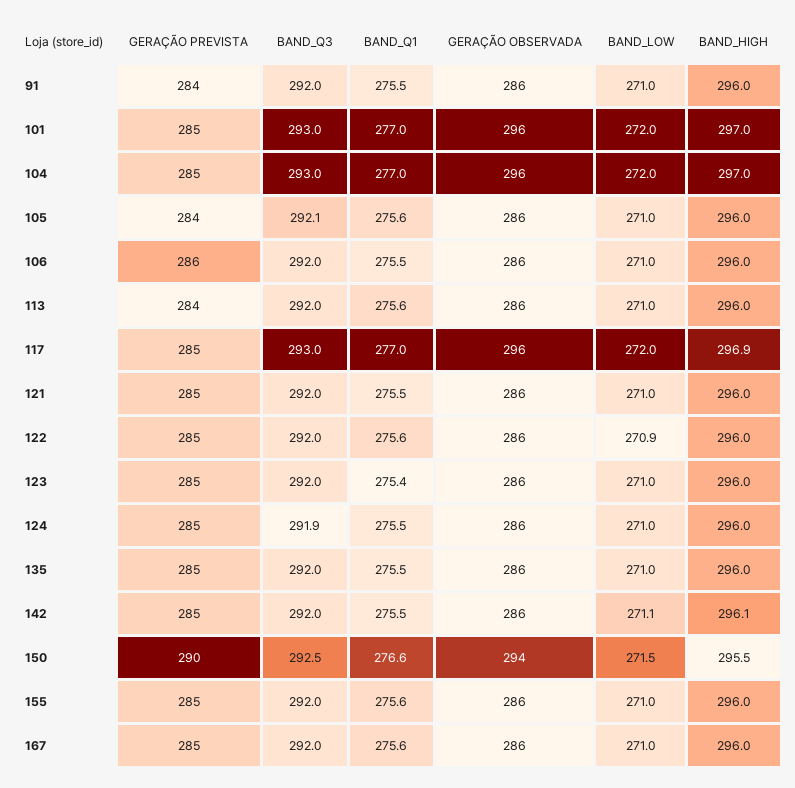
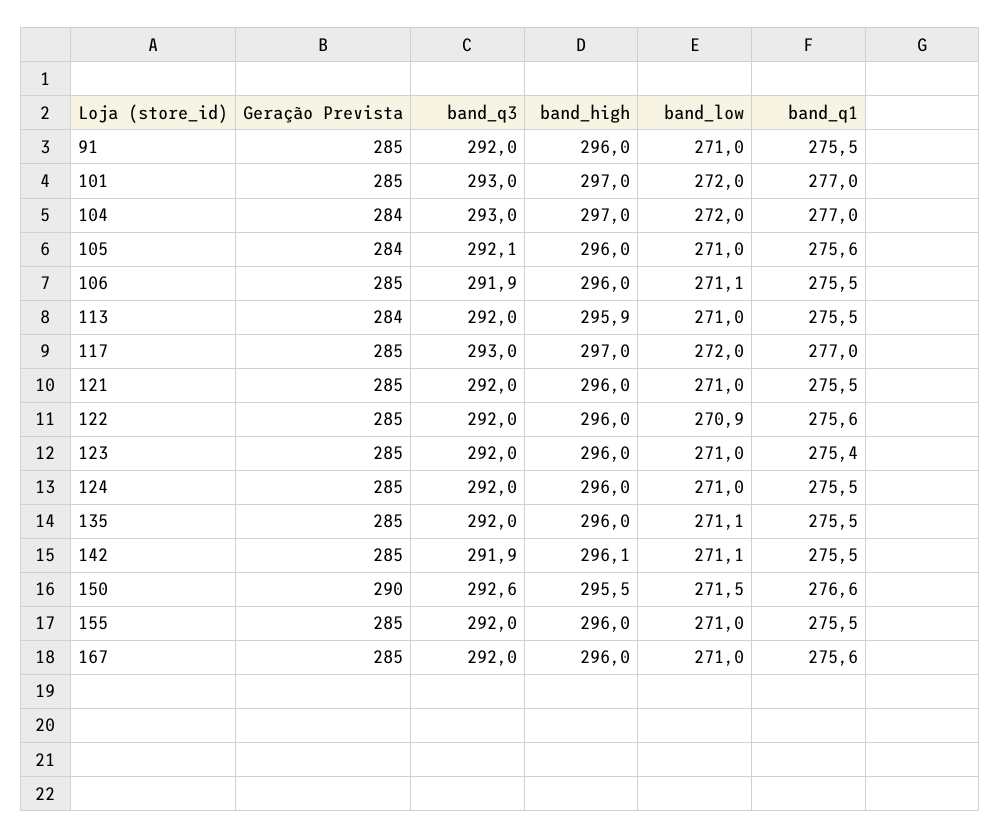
GERAÇÃO PREVISTA, 91: 284 -> 285
GERAÇÃO OBSERVADA, 91: 286 -> none
GERAÇÃO OBSERVADA, 101: 296 -> none
GERAÇÃO PREVISTA, 104: 285 -> 284
GERAÇÃO OBSERVADA, 104: 296 -> none
GERAÇÃO OBSERVADA, 105: 286 -> none
GERAÇÃO PREVISTA, 106: 286 -> 285
BAND_Q3, 106: 292 -> 291.9
GERAÇÃO OBSERVADA, 106: 286 -> none
BAND_LOW, 106: 271 -> 271.1
BAND_Q1, 113: 275.6 -> 275.5
GERAÇÃO OBSERVADA, 113: 286 -> none
BAND_HIGH, 113: 296 -> 295.9
GERAÇÃO OBSERVADA, 117: 296 -> none
BAND_HIGH, 117: 296.9 -> 297
GERAÇÃO OBSERVADA, 121: 286 -> none
GERAÇÃO OBSERVADA, 122: 286 -> none
GERAÇÃO OBSERVADA, 123: 286 -> none
BAND_Q3, 124: 291.9 -> 292
GERAÇÃO OBSERVADA, 124: 286 -> none
GERAÇÃO OBSERVADA, 135: 286 -> none
BAND_LOW, 135: 271 -> 271.1
BAND_Q3, 142: 292 -> 291.9
GERAÇÃO OBSERVADA, 142: 286 -> none
BAND_Q3, 150: 292.5 -> 292.6
GERAÇÃO OBSERVADA, 150: 294 -> none
BAND_Q1, 155: 275.6 -> 275.5
GERAÇÃO OBSERVADA, 155: 286 -> none
GERAÇÃO OBSERVADA, 167: 286 -> none

